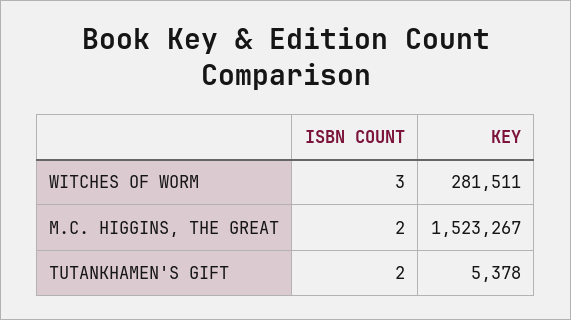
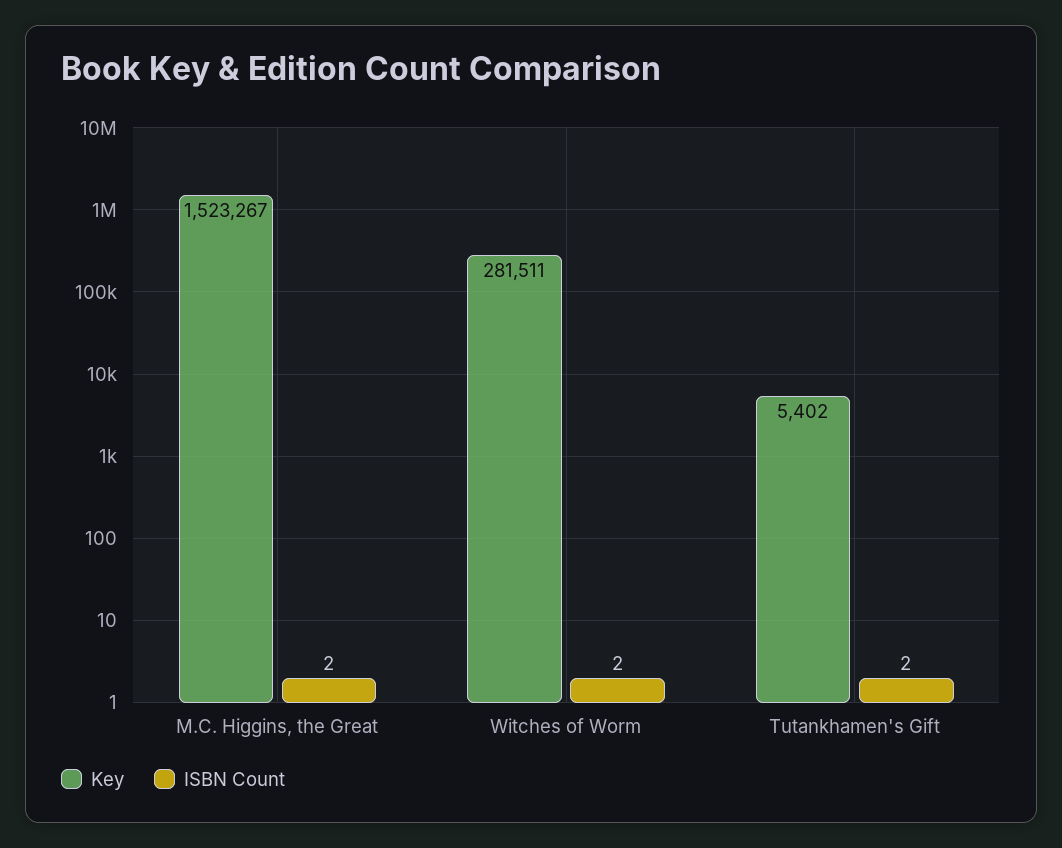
ISBN COUNT, WITCHES OF WORM: 3 -> 2
KEY, TUTANKHAMEN'S GIFT: 5378 -> 5402

